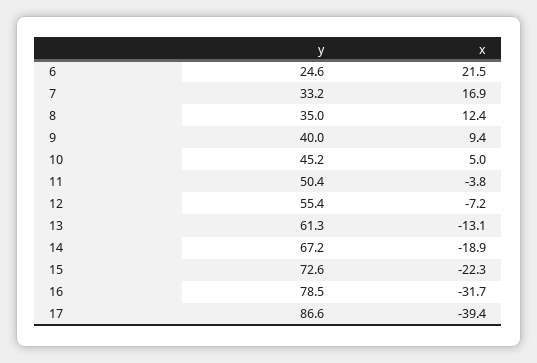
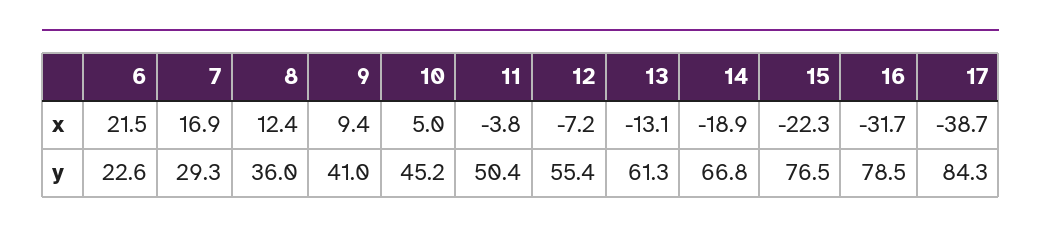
y, 6: 24.6 -> 22.6
y, 7: 33.2 -> 29.3
y, 8: 35 -> 36
y, 9: 40 -> 41
y, 14: 67.2 -> 66.8
y, 15: 72.6 -> 76.5
y, 17: 86.6 -> 84.3
x, 17: -39.4 -> -38.7

